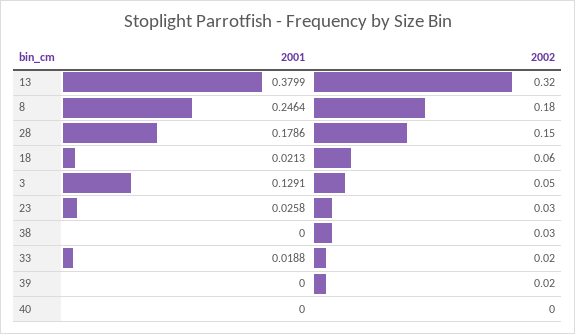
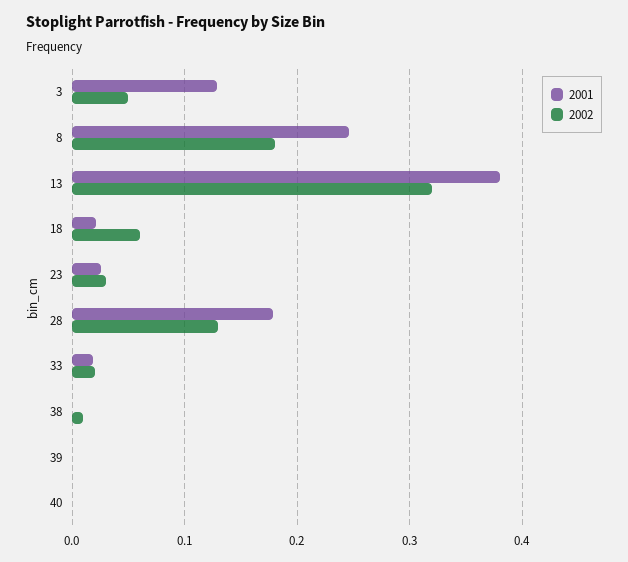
2002, 28: 0.15 -> 0.13
2002, 38: 0.03 -> 0.01
2002, 39: 0.02 -> 0

